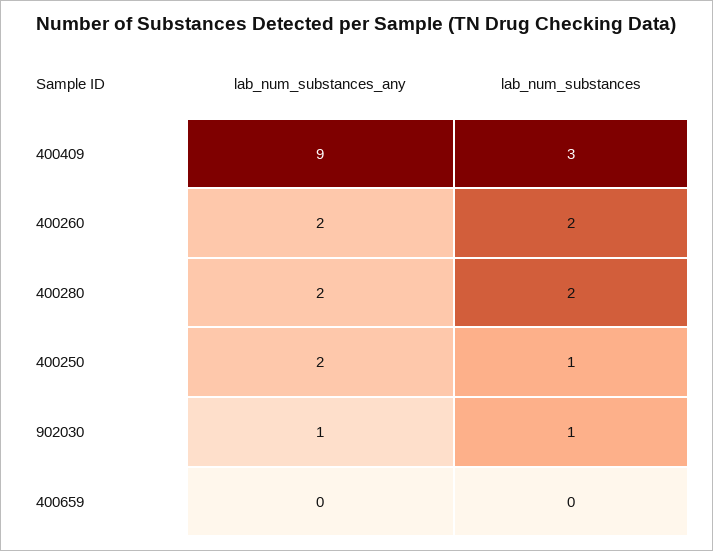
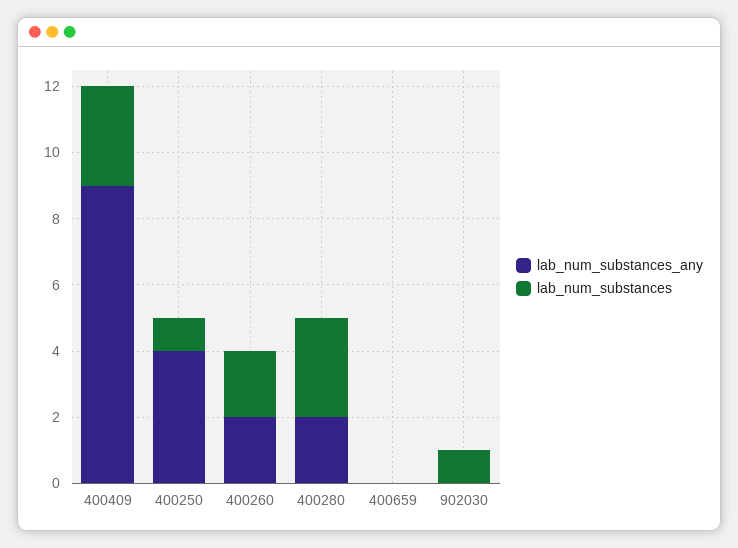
lab_num_substances, 400280: 2 -> 3
lab_num_substances_any, 400250: 2 -> 4
lab_num_substances_any, 902030: 1 -> 0

